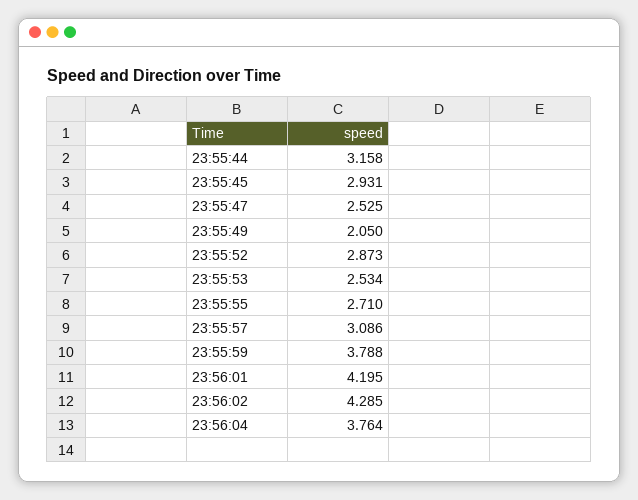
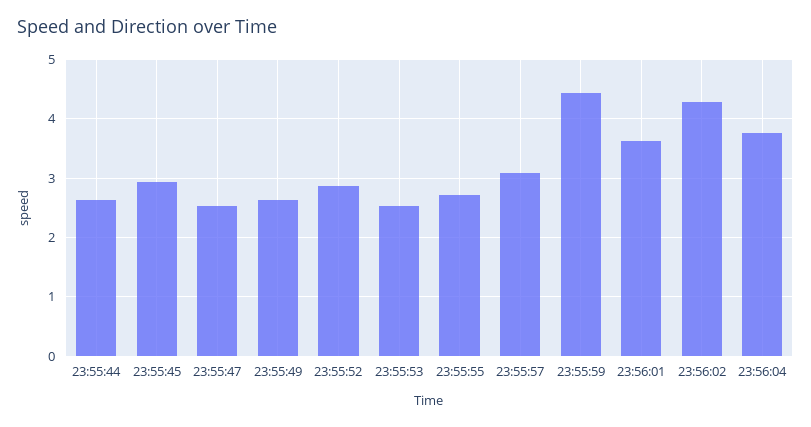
23:55:44: 3.158 -> 2.6
23:55:49: 2.05 -> 2.6
23:55:59: 3.788 -> 4.4
23:56:01: 4.195 -> 3.6

